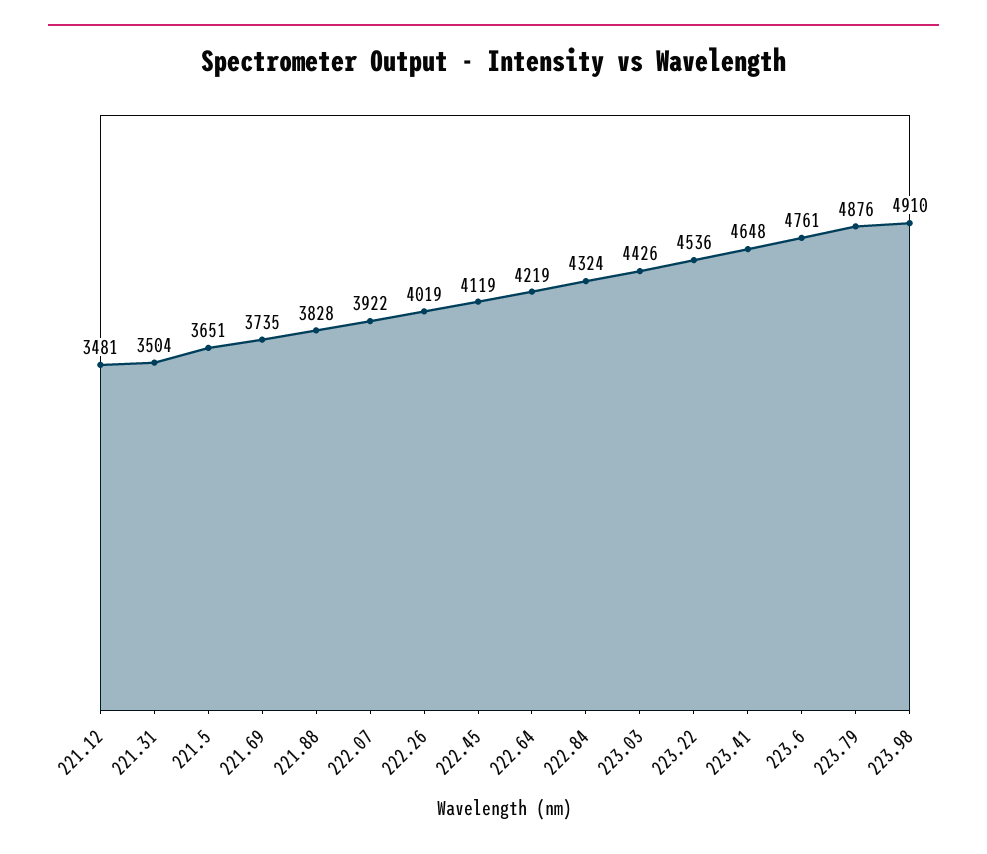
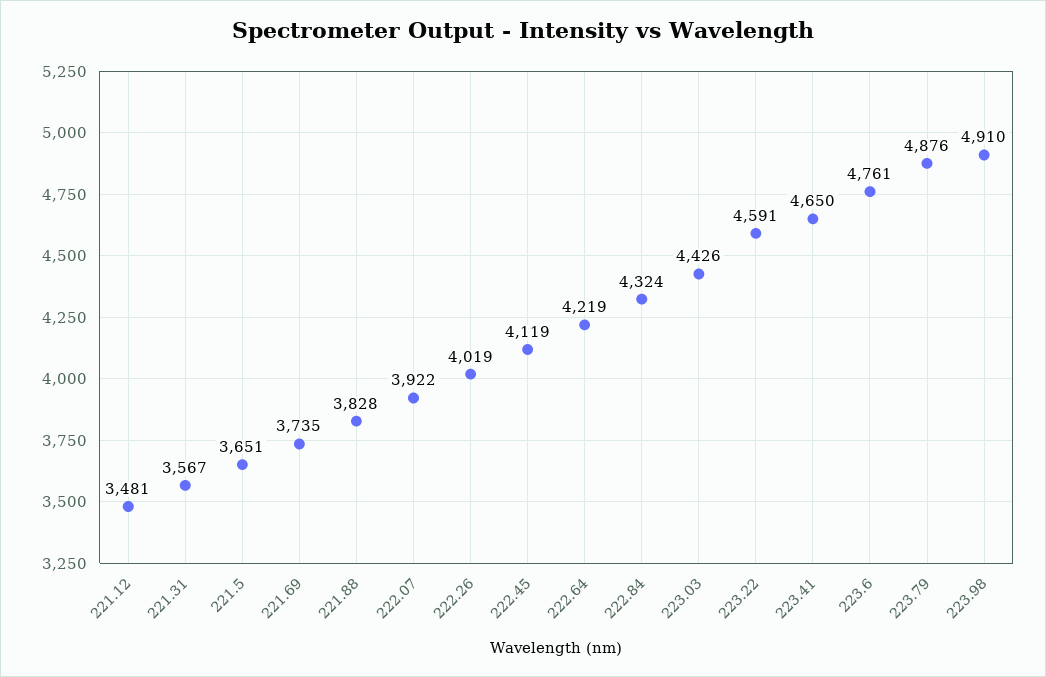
221.31: 3504 -> 3567
223.22: 4536 -> 4591
223.41: 4648 -> 4650

